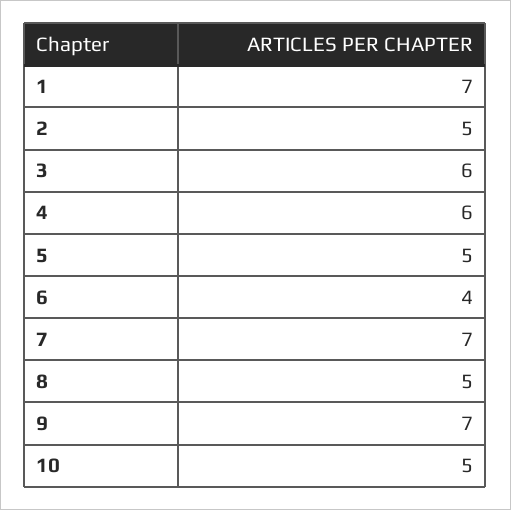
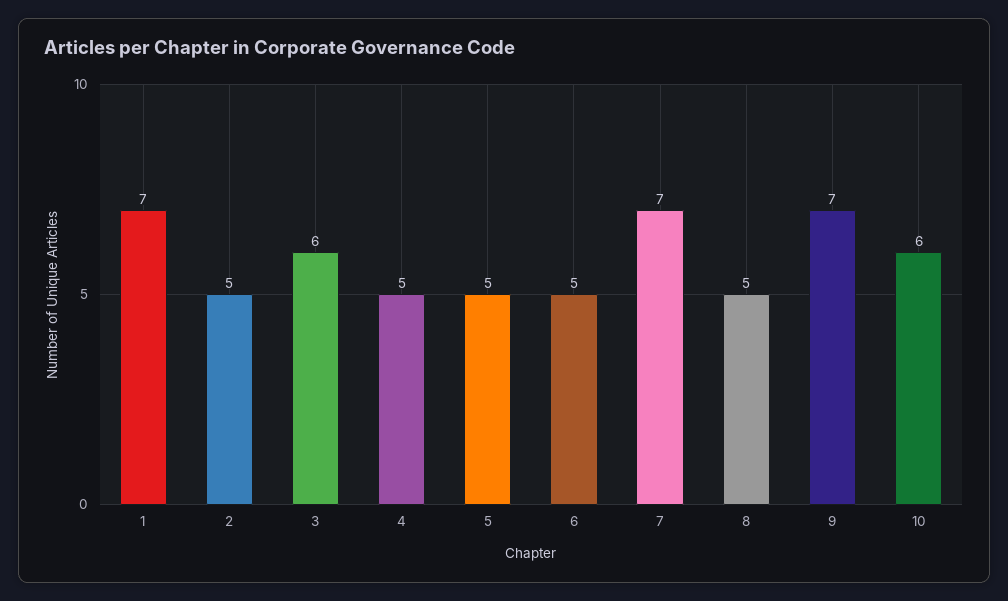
4: 6 -> 5
6: 4 -> 5
10: 5 -> 6

